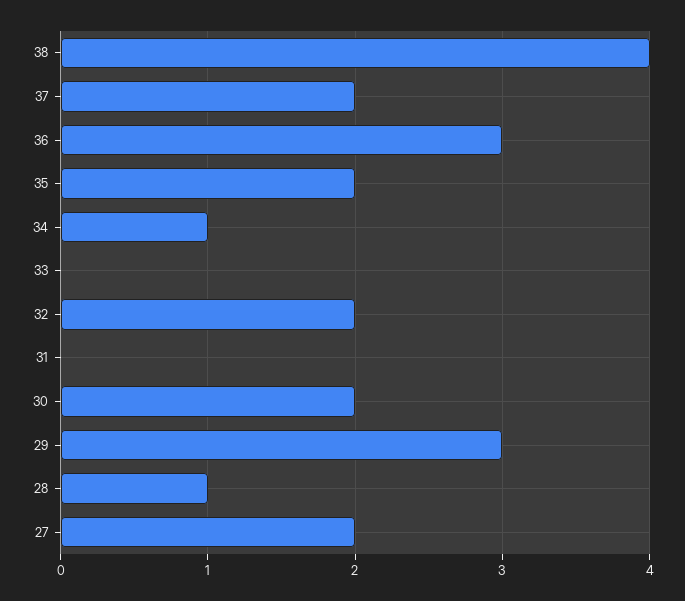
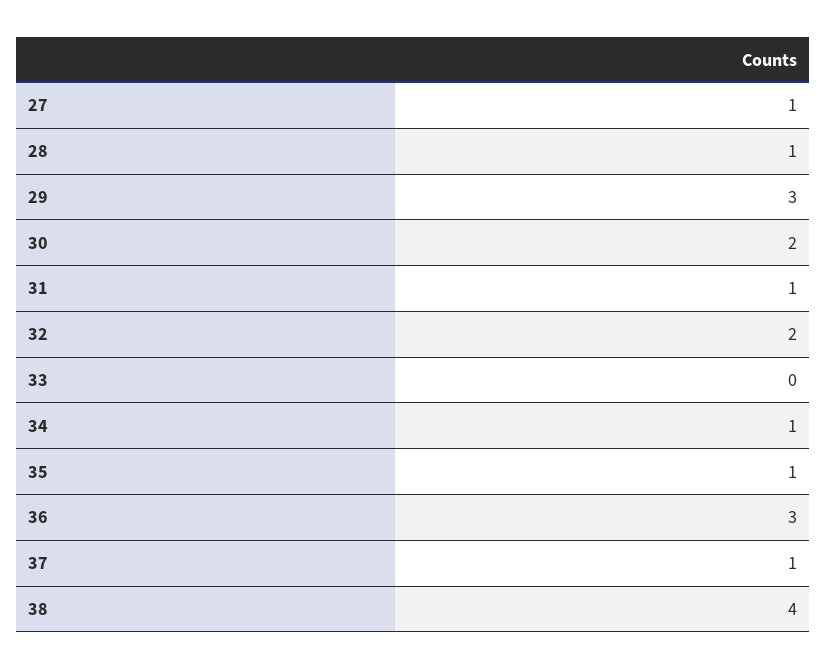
37: 2 -> 1
35: 2 -> 1
31: 0 -> 1
27: 2 -> 1

